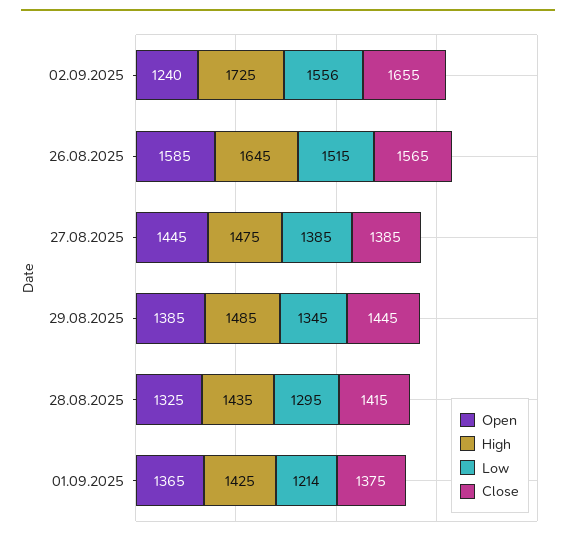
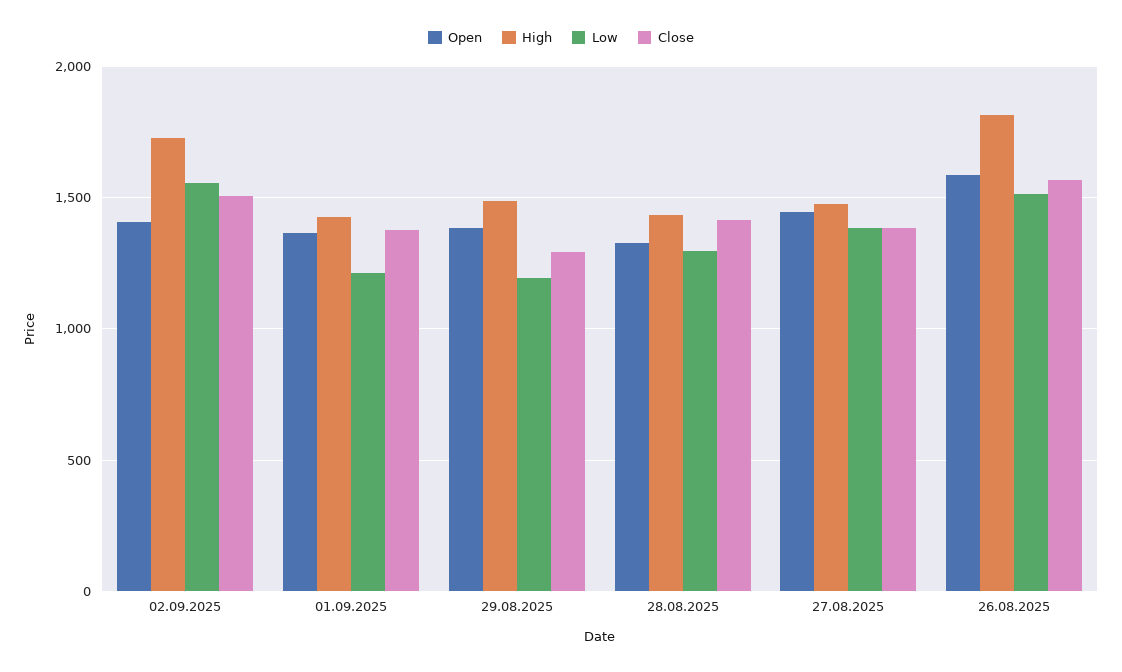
Open, 02.09.2025: 1240 -> 1400
Close, 02.09.2025: 1655 -> 1500
High, 26.08.2025: 1645 -> 1800
Low, 29.08.2025: 1345 -> 1200
Close, 29.08.2025: 1445 -> 1300

